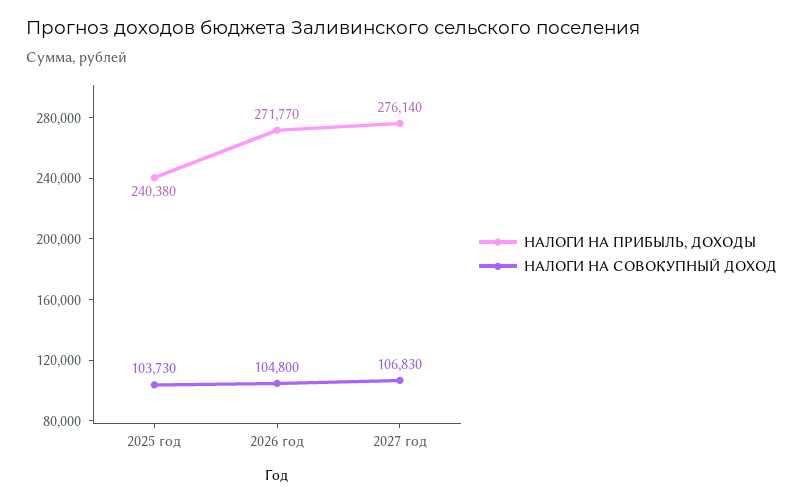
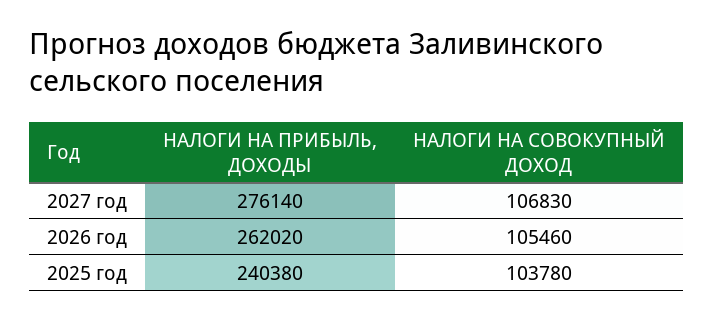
НАЛОГИ НА СОВОКУПНЫЙ ДОХОД, 2025 год: 103730 -> 103780
НАЛОГИ НА ПРИБЫЛЬ, ДОХОДЫ, 2026 год: 271770 -> 262020
НАЛОГИ НА СОВОКУПНЫЙ ДОХОД, 2026 год: 104800 -> 105460

